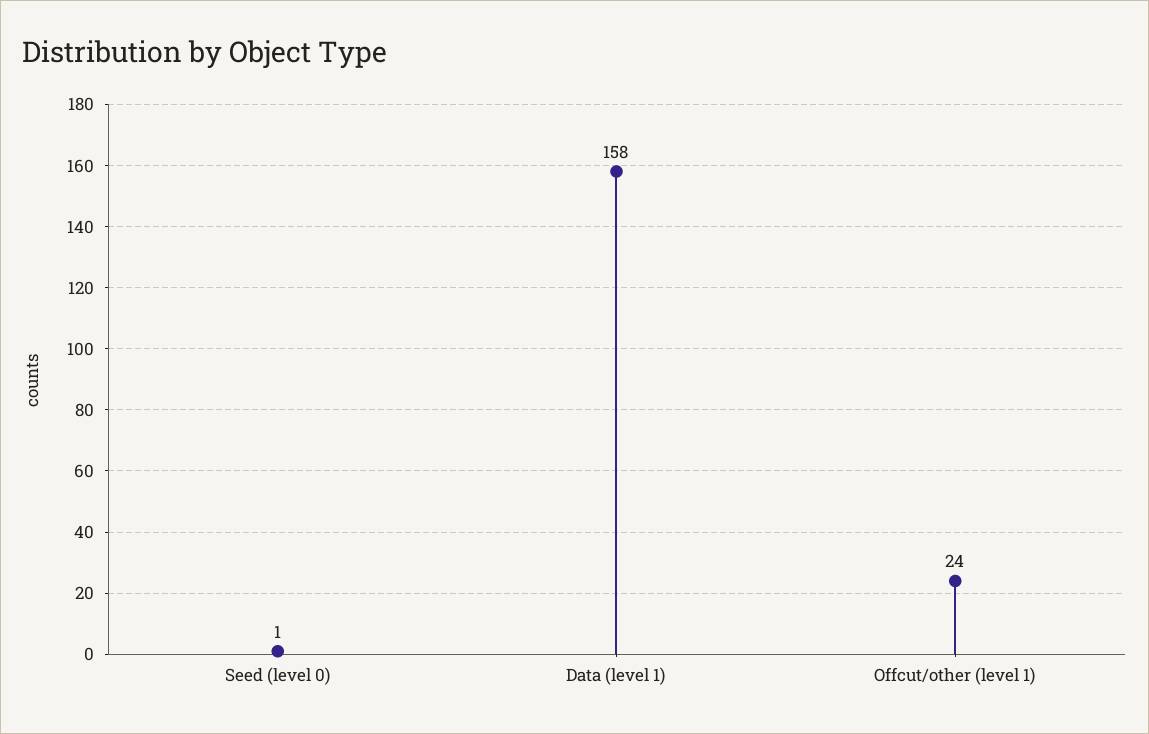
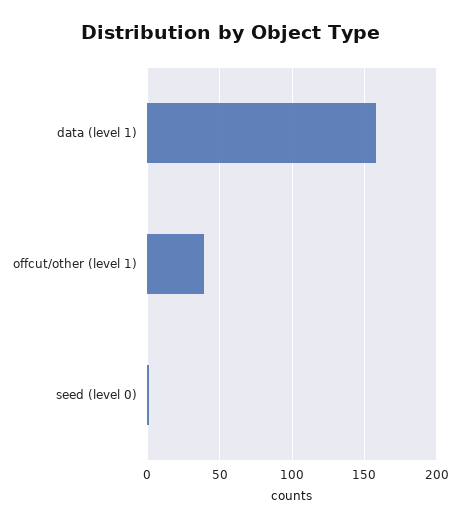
Offcut/other (level 1): 24 -> 40

